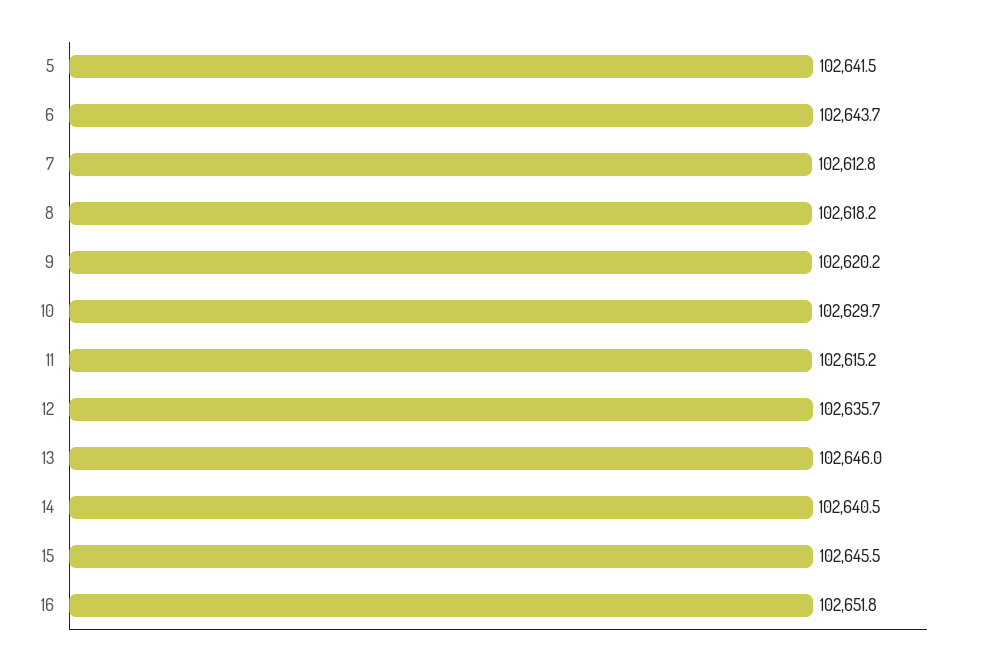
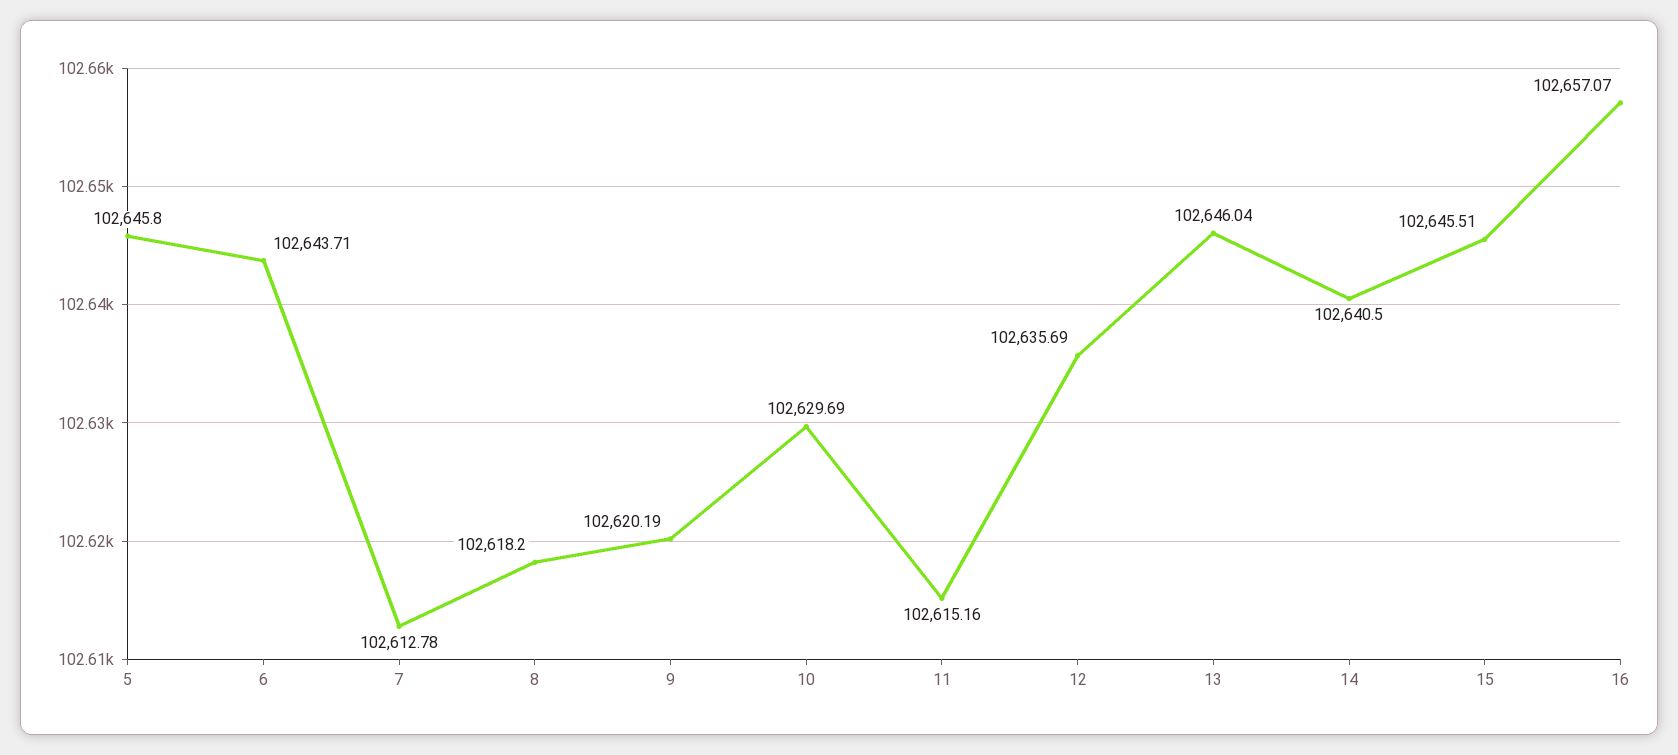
5: 102641.5 -> 102645.8
16: 102651.8 -> 102657.07

